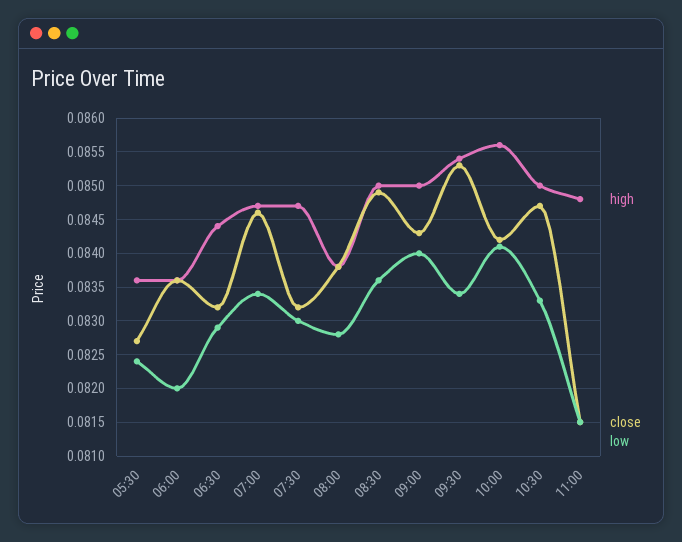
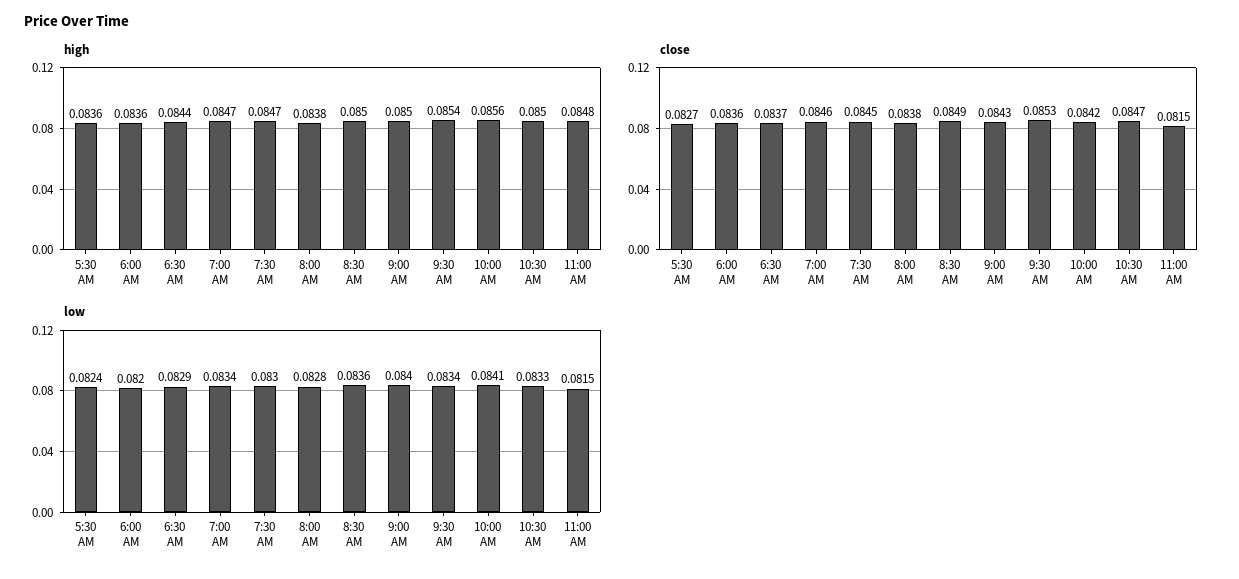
close, 06:30: 0.0832 -> 0.0837
close, 07:30: 0.0832 -> 0.0845

